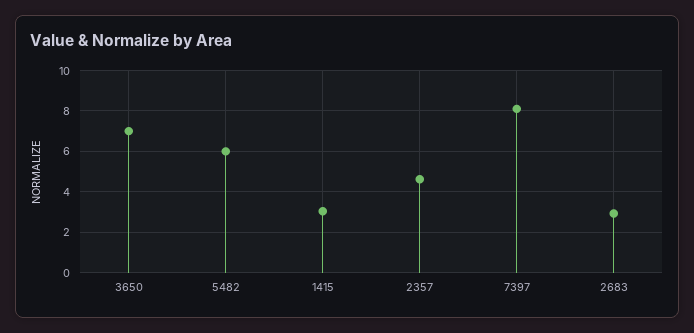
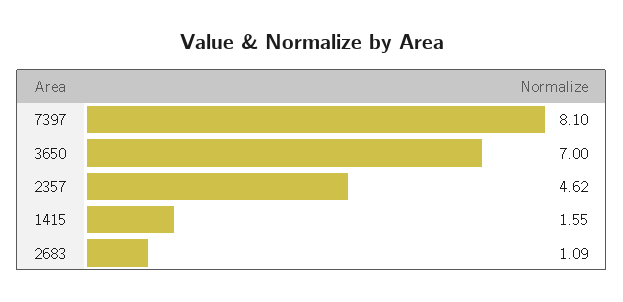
5482: 6 -> none
1415: 3 -> 1.55
2683: 3 -> 1.09

